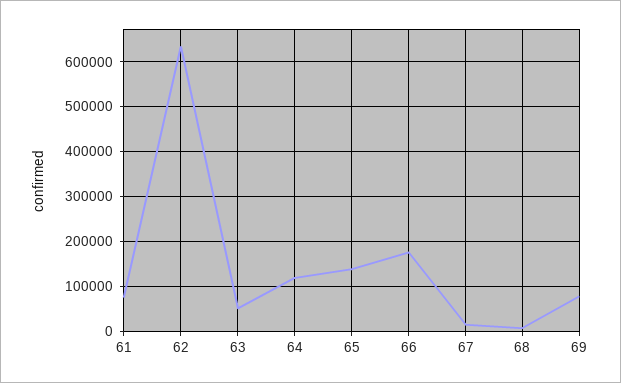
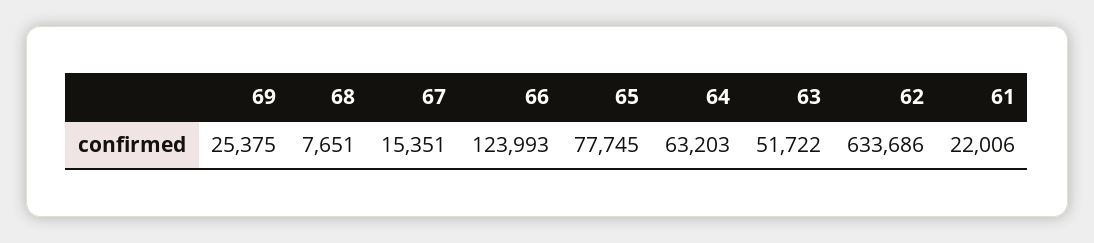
61: 80000 -> 22006
64: 120000 -> 63203
65: 140000 -> 77745
66: 180000 -> 123993
69: 80000 -> 25375

